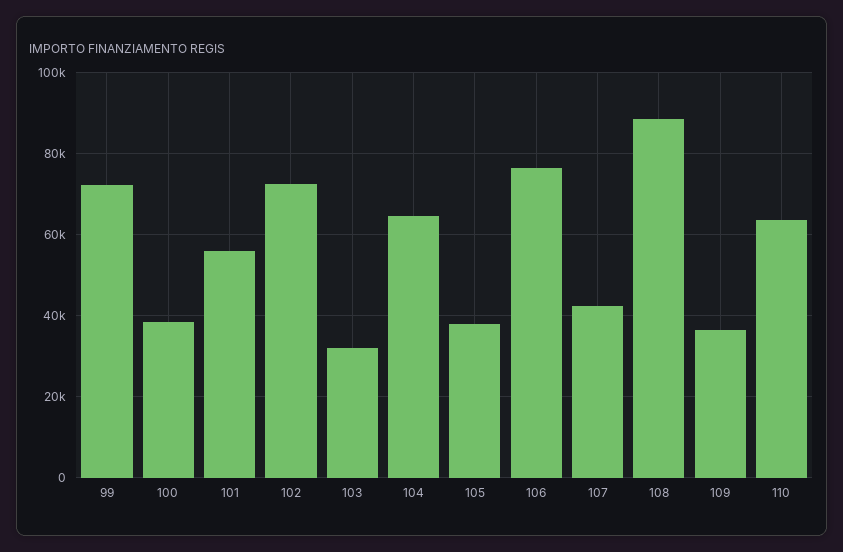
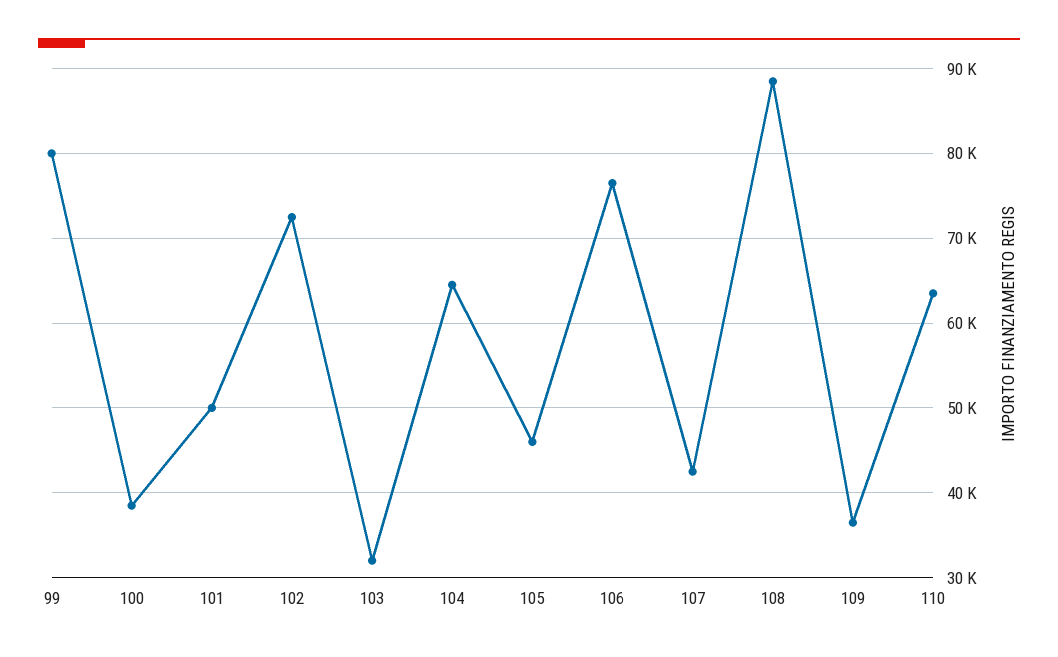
99: 72000 -> 80000
101: 56000 -> 50000
105: 38000 -> 46000

